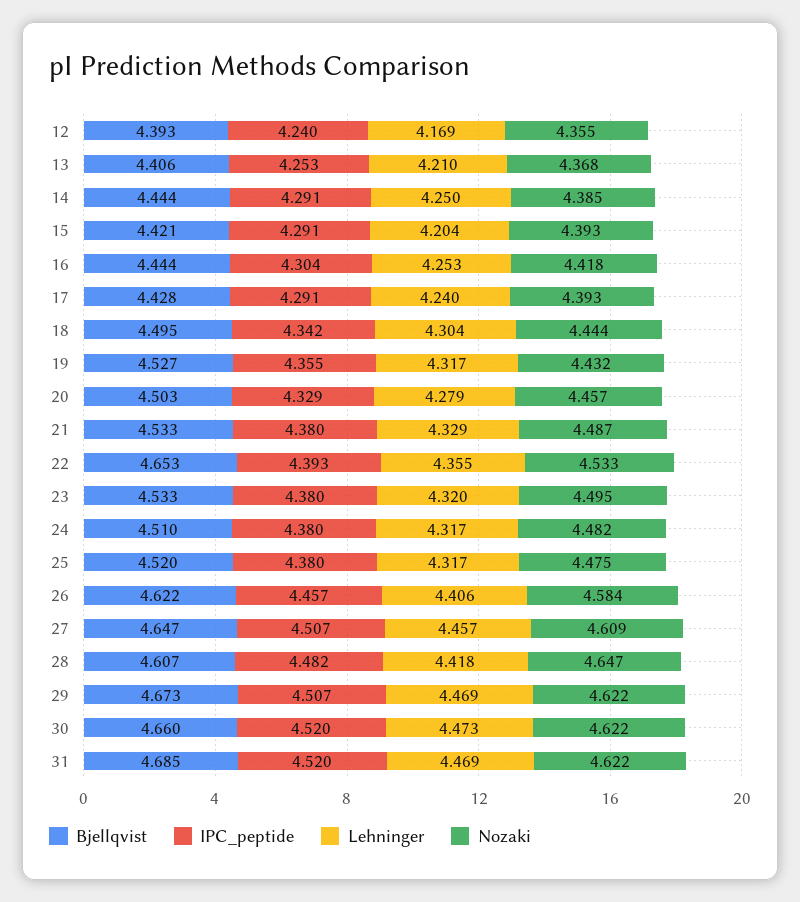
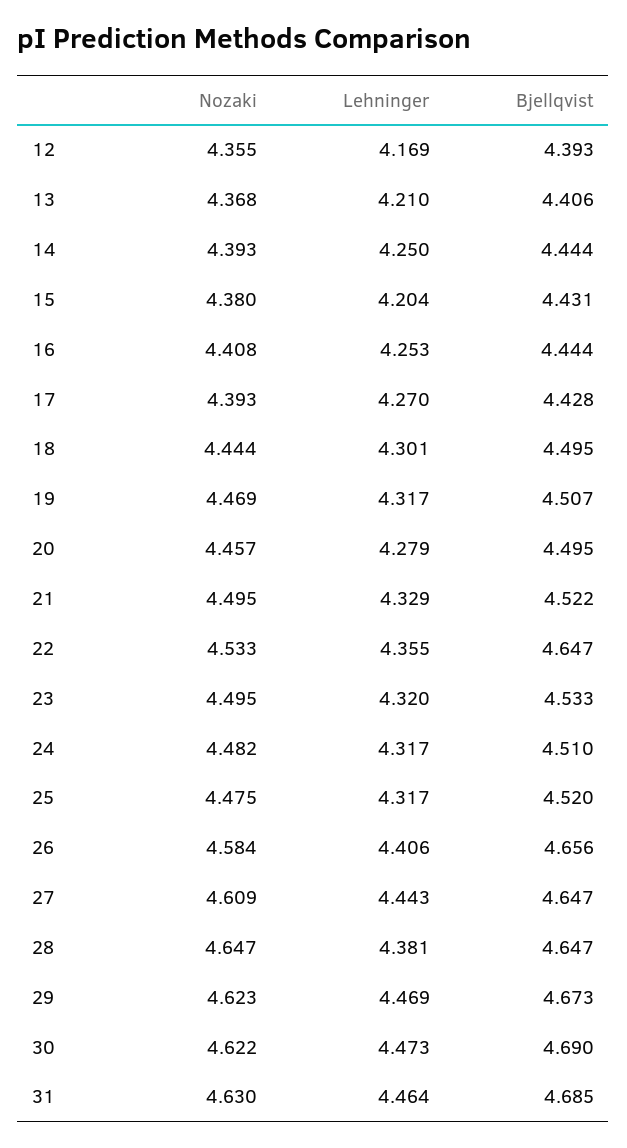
IPC_peptide, 12: 4.24 -> none
IPC_peptide, 13: 4.253 -> none
IPC_peptide, 14: 4.291 -> none
Nozaki, 14: 4.385 -> 4.393
Bjellqvist, 15: 4.421 -> 4.431
IPC_peptide, 15: 4.291 -> none
Nozaki, 15: 4.393 -> 4.38
IPC_peptide, 16: 4.304 -> none
Nozaki, 16: 4.418 -> 4.408
IPC_peptide, 17: 4.291 -> none
Lehninger, 17: 4.24 -> 4.27
IPC_peptide, 18: 4.342 -> none
Lehninger, 18: 4.304 -> 4.301
Bjellqvist, 19: 4.527 -> 4.507
IPC_peptide, 19: 4.355 -> none
Nozaki, 19: 4.432 -> 4.469
Bjellqvist, 20: 4.503 -> 4.495
IPC_peptide, 20: 4.329 -> none
Bjellqvist, 21: 4.533 -> 4.522
IPC_peptide, 21: 4.38 -> none
Nozaki, 21: 4.487 -> 4.495
Bjellqvist, 22: 4.653 -> 4.647
IPC_peptide, 22: 4.393 -> none
IPC_peptide, 23: 4.38 -> none
IPC_peptide, 24: 4.38 -> none
IPC_peptide, 25: 4.38 -> none
Bjellqvist, 26: 4.622 -> 4.656
IPC_peptide, 26: 4.457 -> none
IPC_peptide, 27: 4.507 -> none
Lehninger, 27: 4.457 -> 4.443
Bjellqvist, 28: 4.607 -> 4.647
IPC_peptide, 28: 4.482 -> none
Lehninger, 28: 4.418 -> 4.381
IPC_peptide, 29: 4.507 -> none
Nozaki, 29: 4.622 -> 4.623
Bjellqvist, 30: 4.66 -> 4.69
IPC_peptide, 30: 4.52 -> none
IPC_peptide, 31: 4.52 -> none
Lehninger, 31: 4.469 -> 4.464
Nozaki, 31: 4.622 -> 4.63

